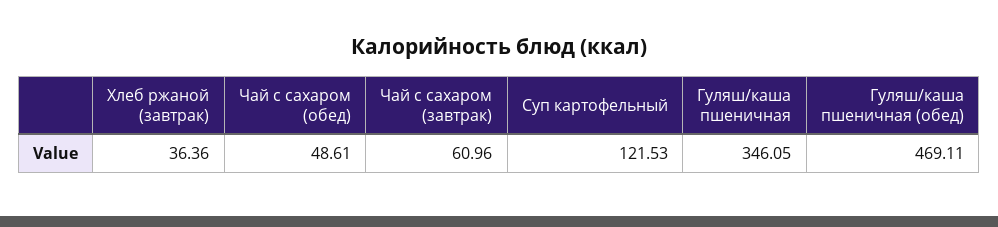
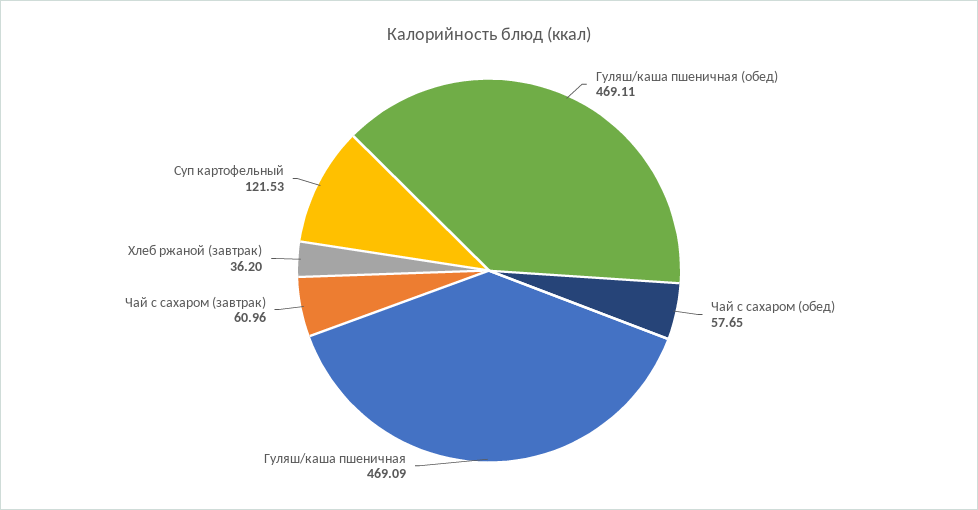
Хлеб ржаной (завтрак): 36.36 -> 36.2
Чай с сахаром (обед): 48.61 -> 57.65
Гуляш/каша пшеничная: 346.05 -> 469.09

